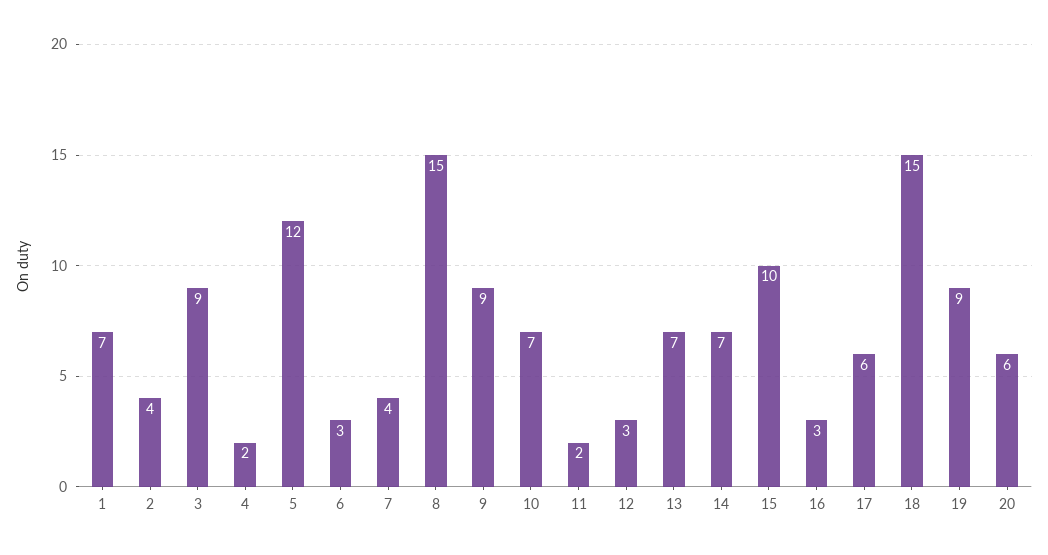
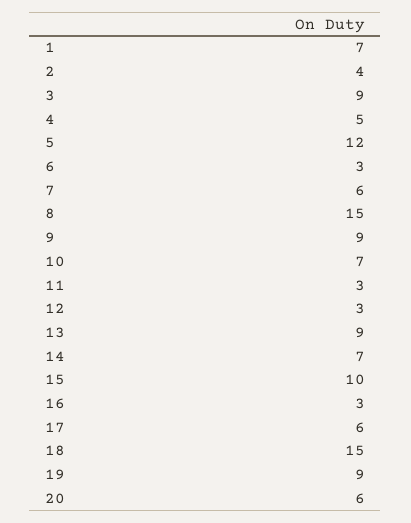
4: 2 -> 5
7: 4 -> 6
11: 2 -> 3
13: 7 -> 9

